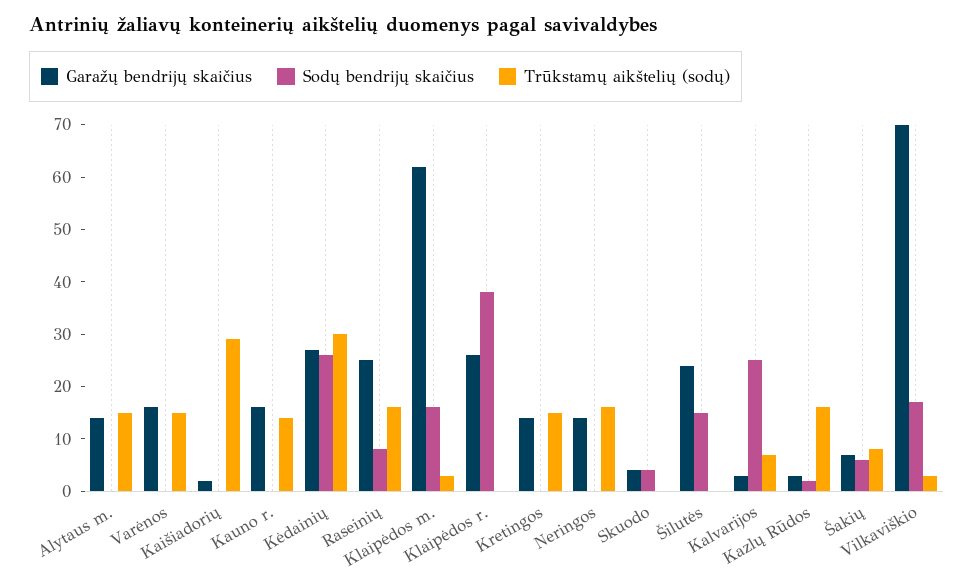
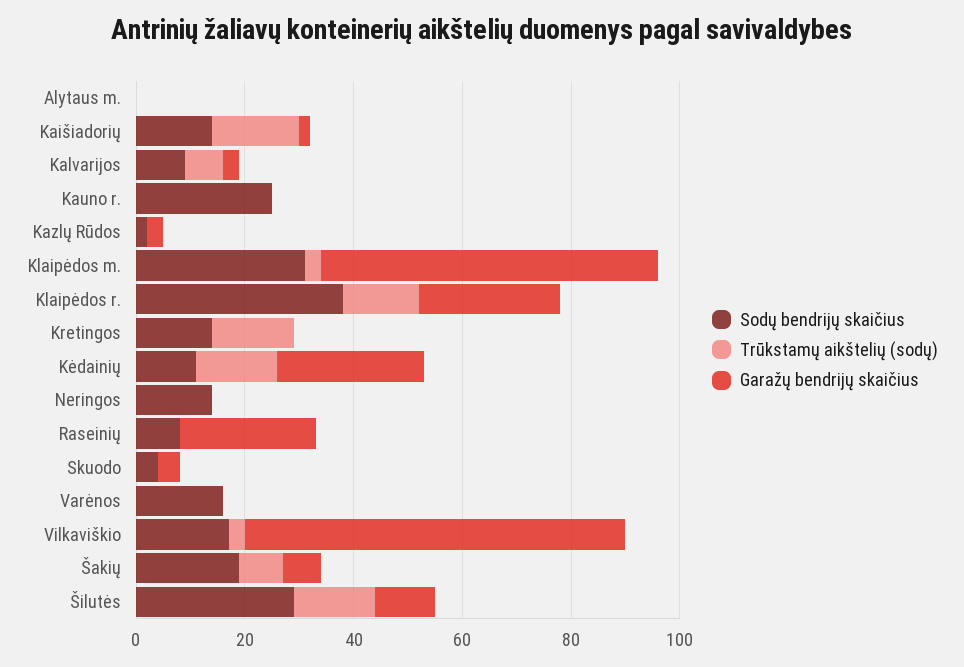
Garažų bendrijų skaičius, Alytaus m.: 15 -> 0
Trūkstamų aikštelių (sodų), Alytaus m.: 15 -> 0
Garažų bendrijų skaičius, Varėnos: 15 -> 0
Sodų bendrijų skaičius, Varėnos: 0 -> 15
Trūkstamų aikštelių (sodų), Varėnos: 15 -> 0
Sodų bendrijų skaičius, Kaišiadorių: 0 -> 15
Trūkstamų aikštelių (sodų), Kaišiadorių: 30 -> 15
Garažų bendrijų skaičius, Kauno r.: 15 -> 0
Sodų bendrijų skaičius, Kauno r.: 0 -> 25
Trūkstamų aikštelių (sodų), Kauno r.: 15 -> 0
Sodų bendrijų skaičius, Kėdainių: 25 -> 10
Trūkstamų aikštelių (sodų), Kėdainių: 30 -> 15
Trūkstamų aikštelių (sodų), Raseinių: 15 -> 0
Sodų bendrijų skaičius, Klaipėdos m.: 15 -> 30
Trūkstamų aikštelių (sodų), Klaipėdos r.: 0 -> 15
Garažų bendrijų skaičius, Kretingos: 15 -> 0
Sodų bendrijų skaičius, Kretingos: 0 -> 15
Garažų bendrijų skaičius, Neringos: 15 -> 0
Sodų bendrijų skaičius, Neringos: 0 -> 15
Trūkstamų aikštelių (sodų), Neringos: 15 -> 0
Garažų bendrijų skaičius, Šilutės: 25 -> 10
Sodų bendrijų skaičius, Šilutės: 15 -> 30
Trūkstamų aikštelių (sodų), Šilutės: 0 -> 15
Sodų bendrijų skaičius, Kalvarijos: 25 -> 10
Trūkstamų aikštelių (sodų), Kazlų Rūdos: 15 -> 0
Sodų bendrijų skaičius, Šakių: 5 -> 20

